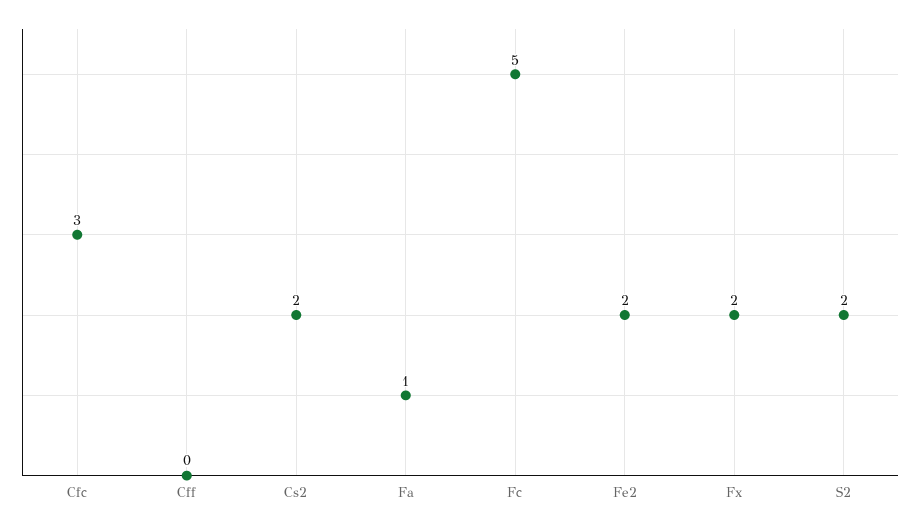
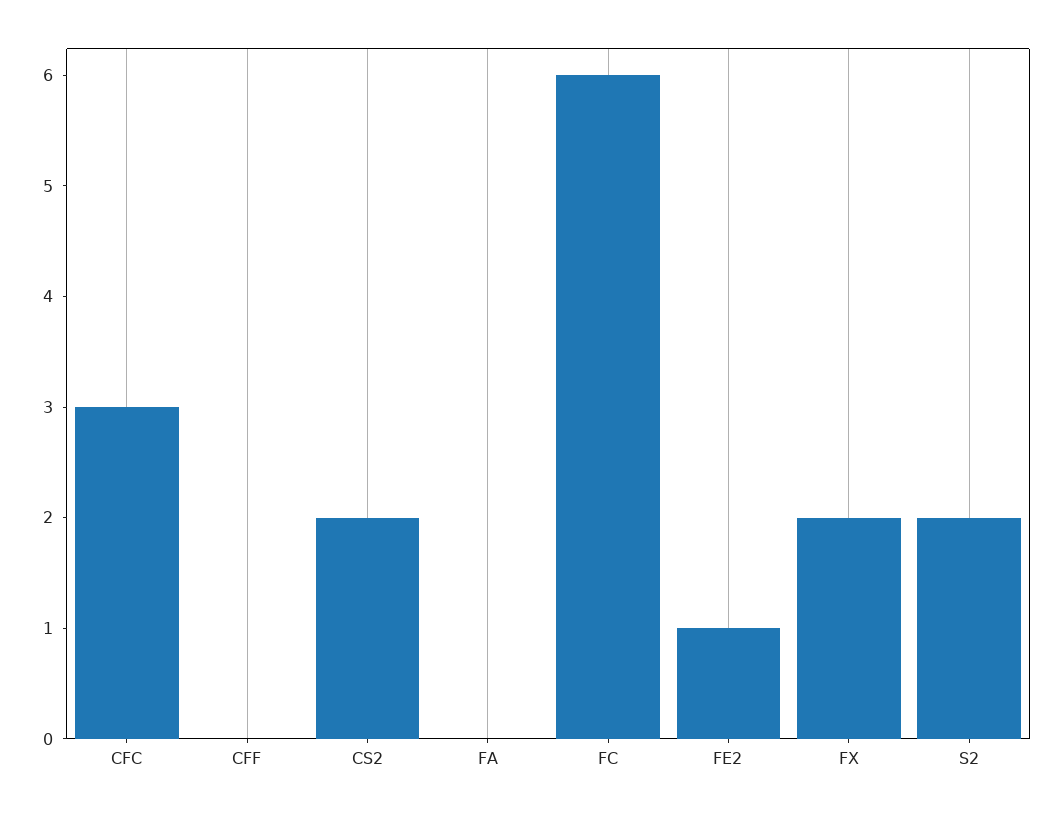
Fa: 1 -> 0
Fc: 5 -> 6
Fe2: 2 -> 1

